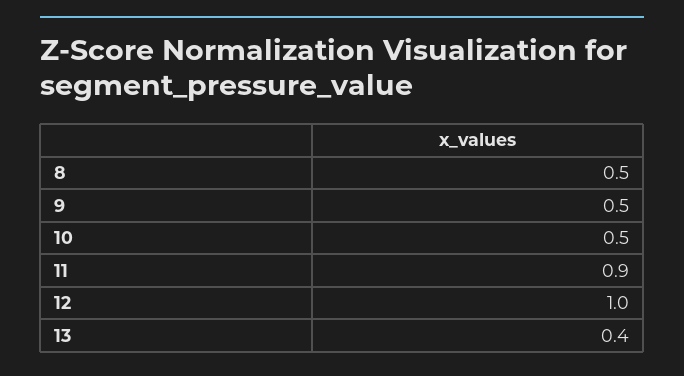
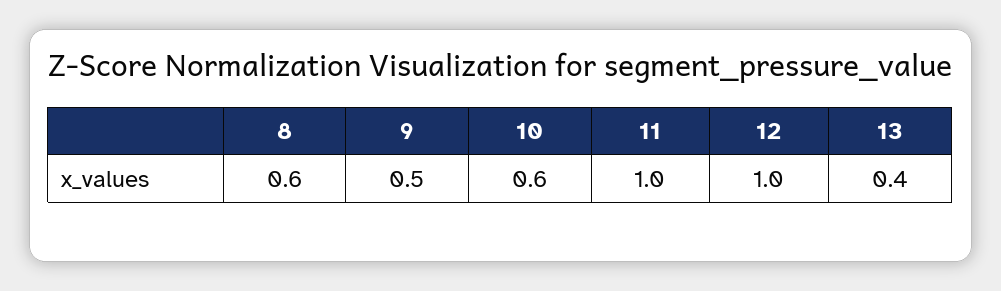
8: 0.5 -> 0.6
10: 0.5 -> 0.6
11: 0.9 -> 1

